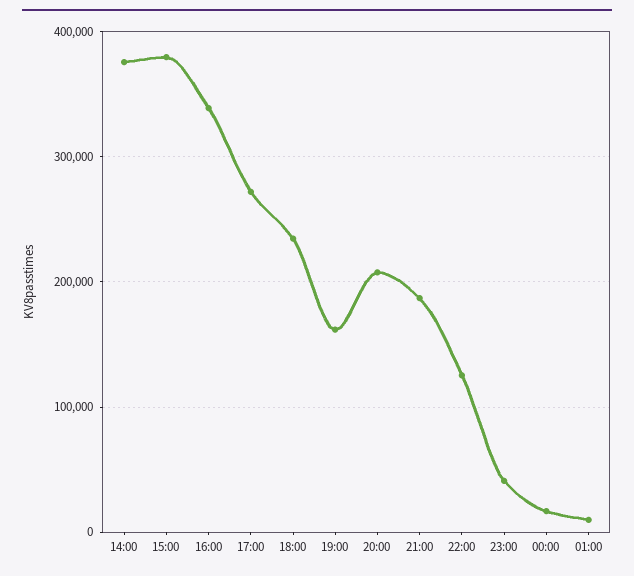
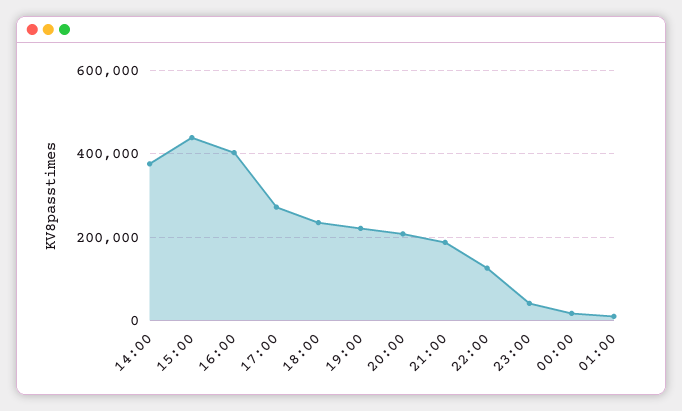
15:00: 380000 -> 440000
16:00: 340000 -> 400000
19:00: 160000 -> 220000

